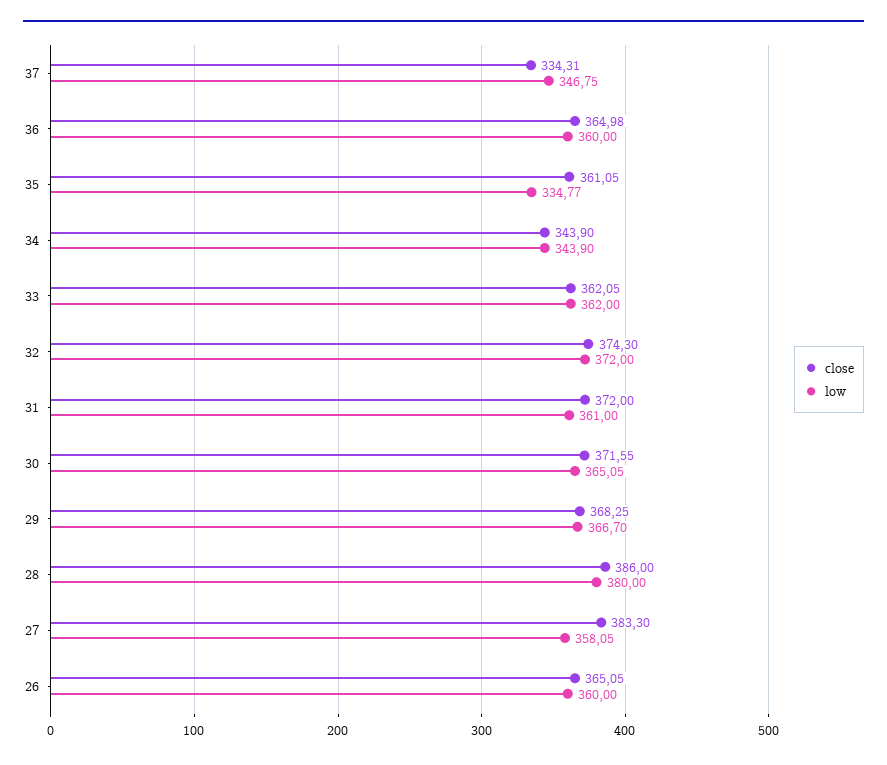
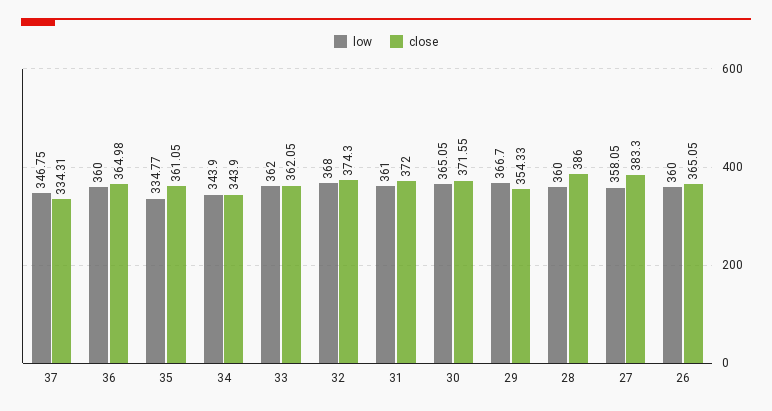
low, 32: 372 -> 368
close, 29: 368.25 -> 354.33
low, 28: 380 -> 360

